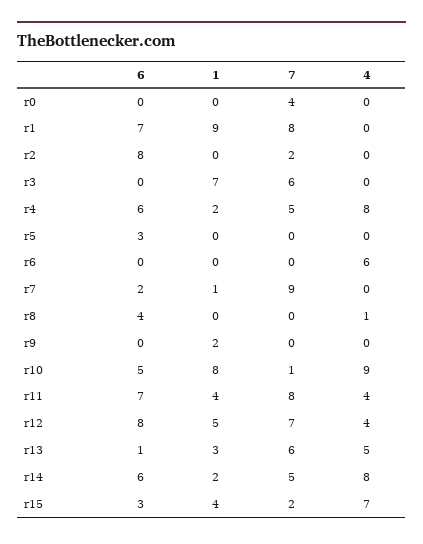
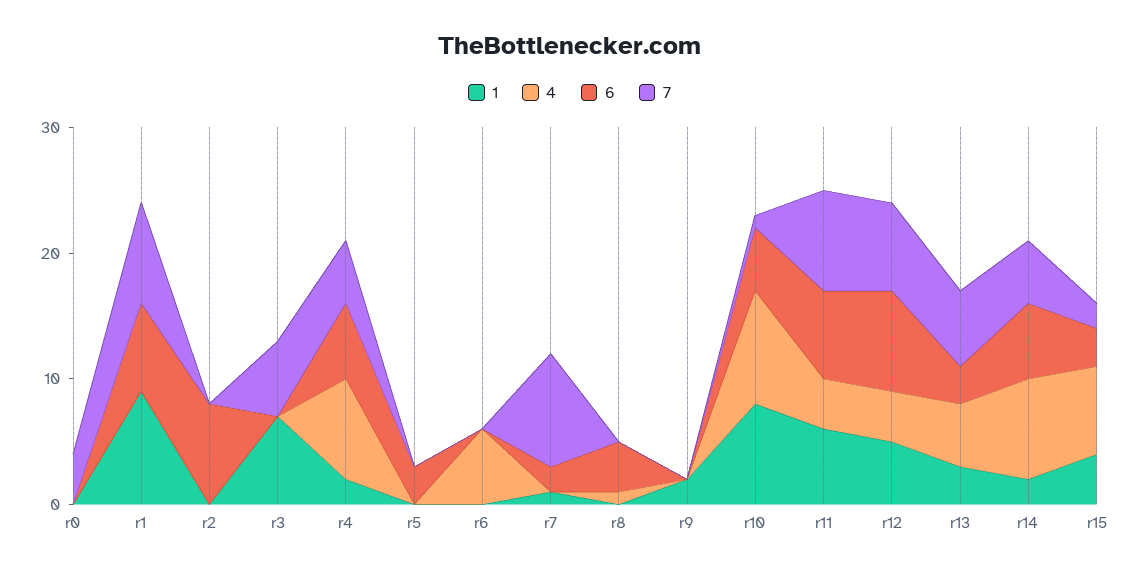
7, r2: 2 -> 0
1, r11: 4 -> 6
6, r13: 1 -> 3

